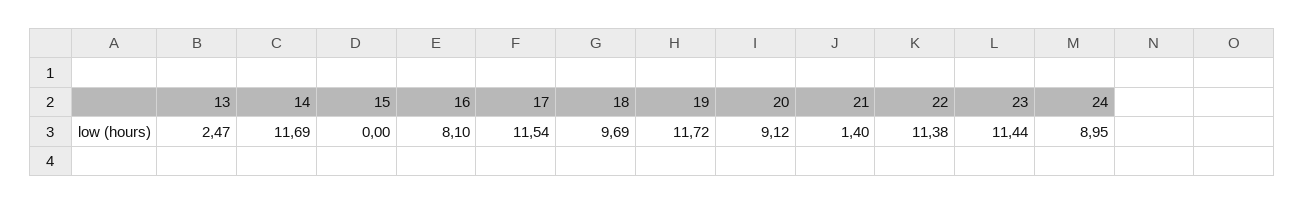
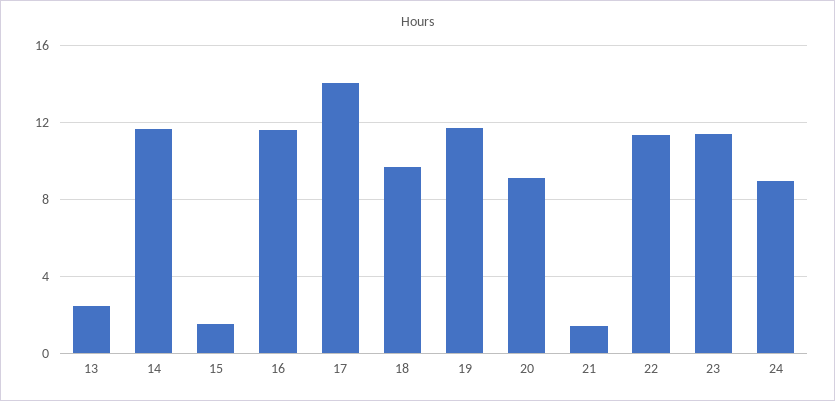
15: 0 -> 1.5
16: 8.1 -> 11.5
17: 11.54 -> 14

